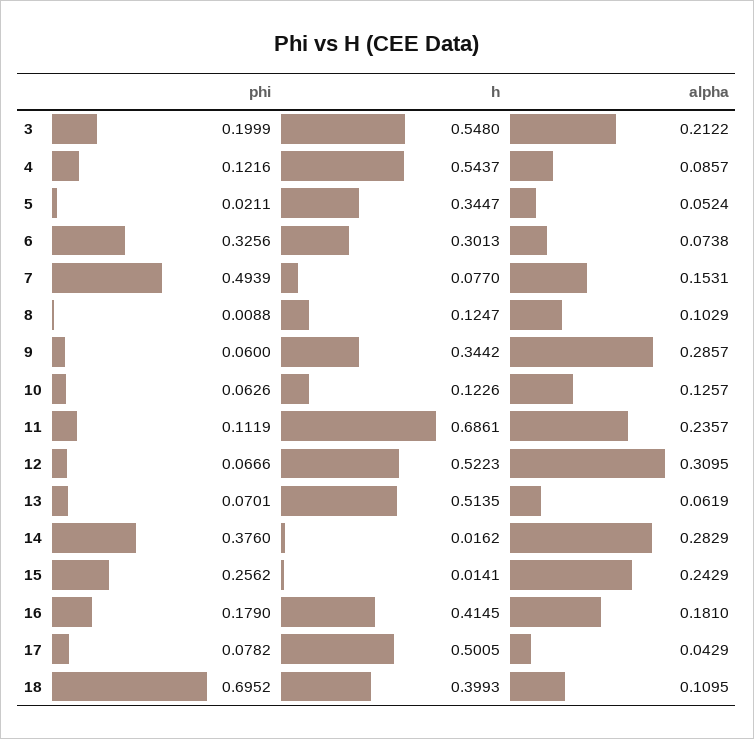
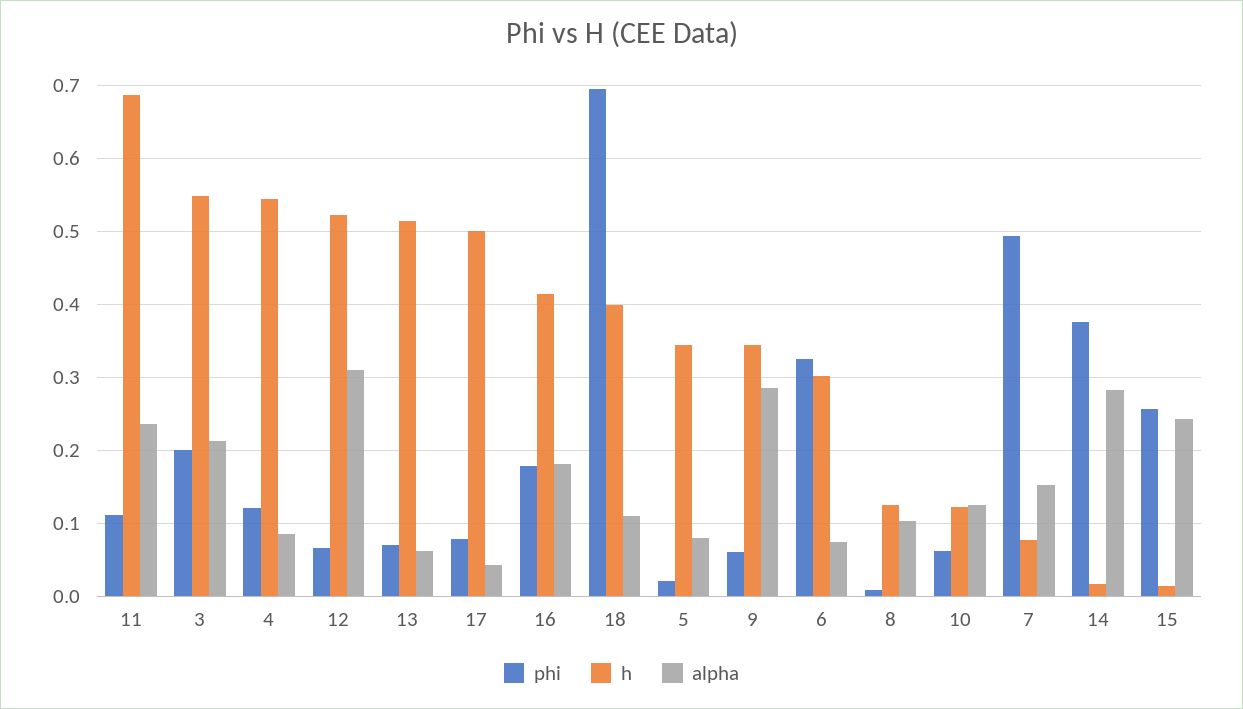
alpha, 5: 0.0524 -> 0.08

